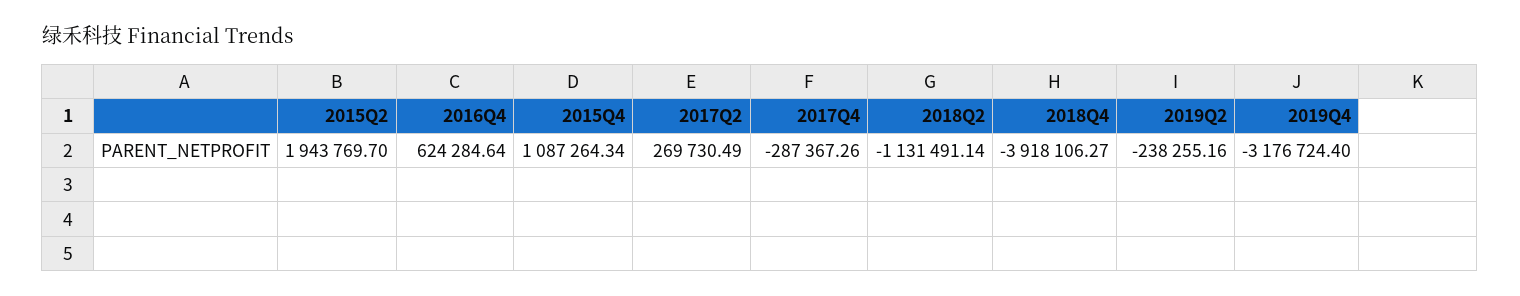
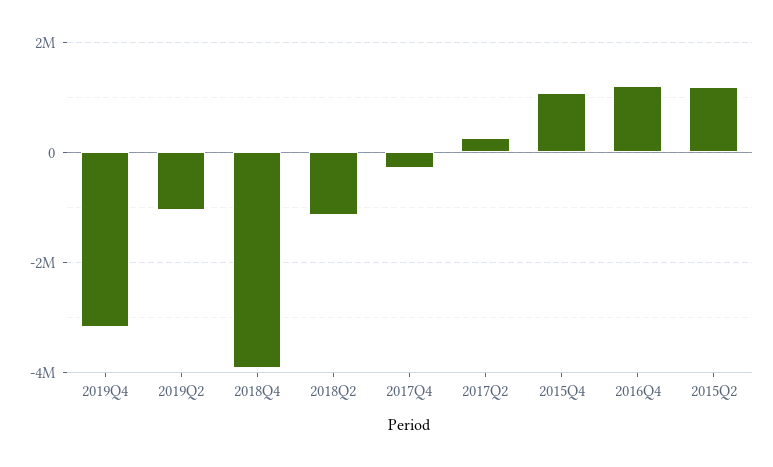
2015Q2: 1943769.7 -> 1200000
2016Q4: 624284.64 -> 1200000
2019Q2: -238255.16 -> -1000000

